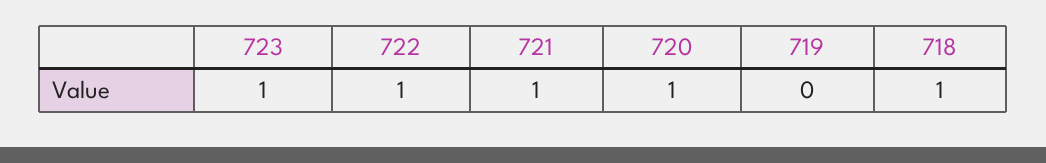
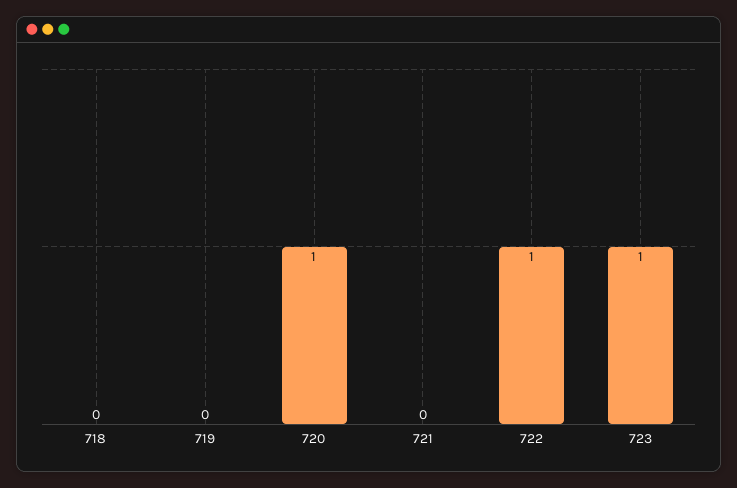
721: 1 -> 0
718: 1 -> 0

